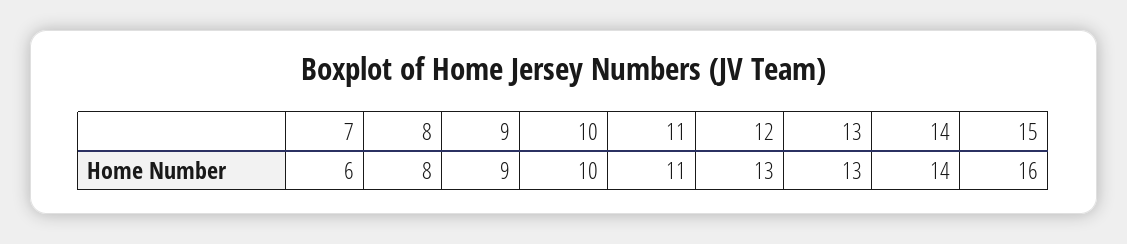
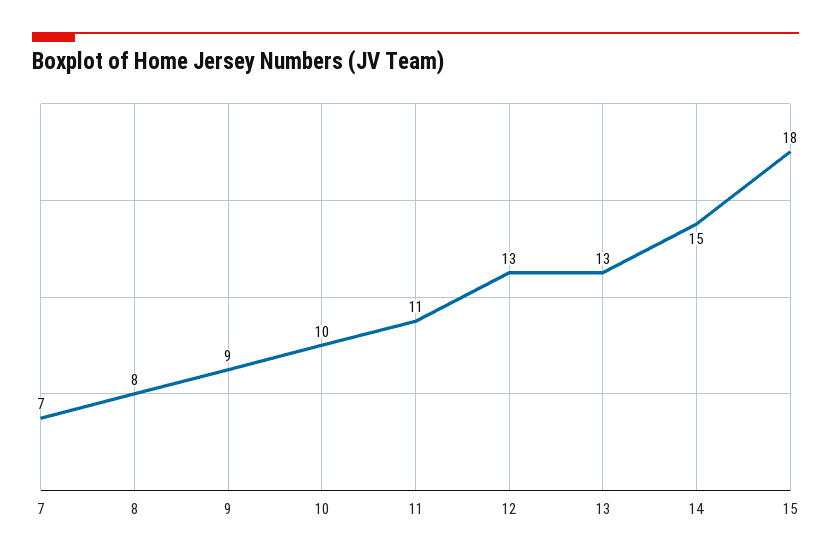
7: 6 -> 7
14: 14 -> 15
15: 16 -> 18

